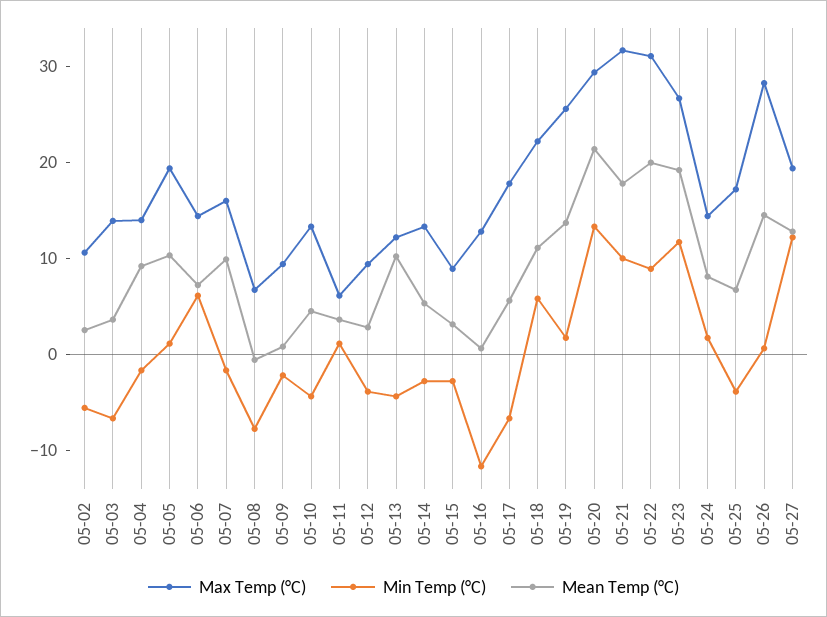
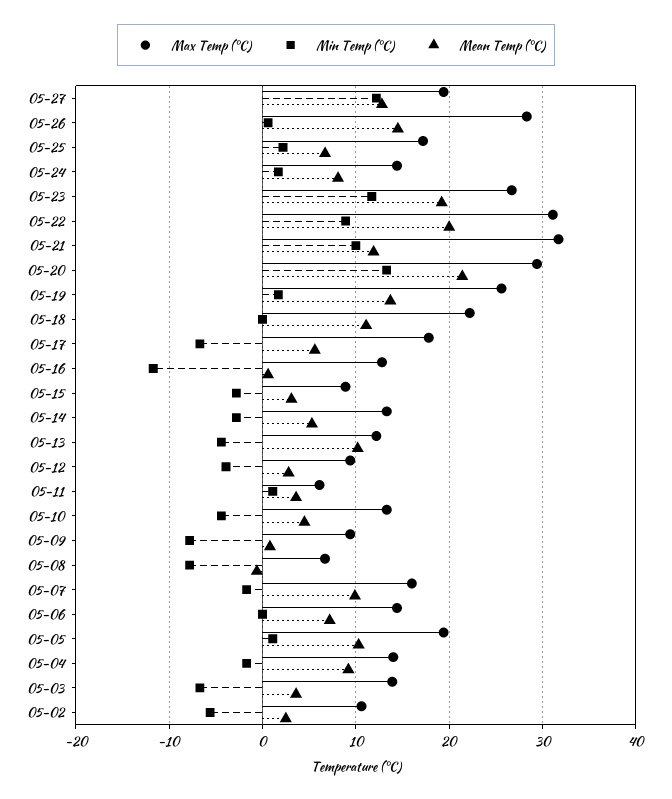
Min Temp (°C), 05-06: 6 -> 0
Min Temp (°C), 05-09: -2 -> -8
Min Temp (°C), 05-18: 6 -> 0
Mean Temp (°C), 05-21: 18 -> 12
Min Temp (°C), 05-25: -4 -> 2

